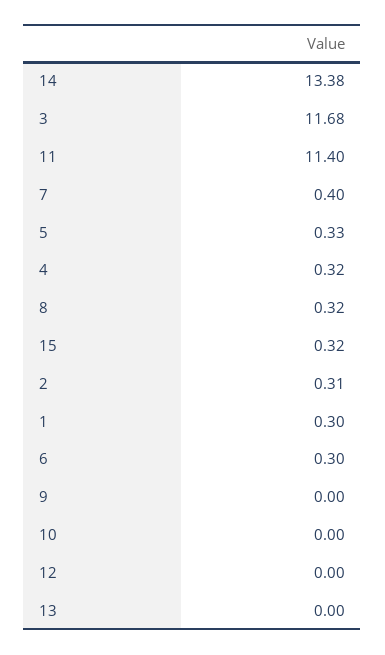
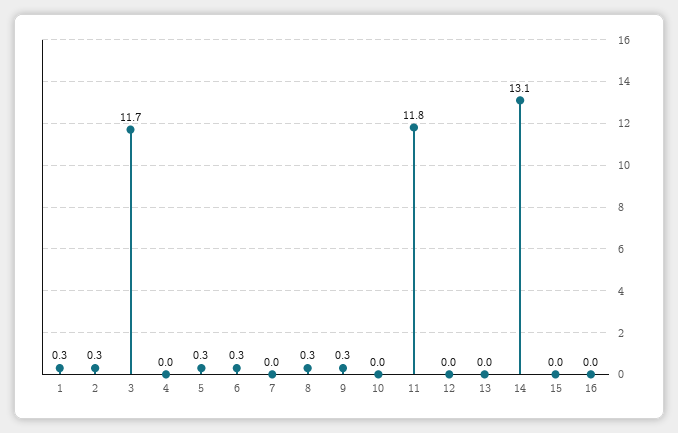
14: 13.38 -> 13.1
11: 11.4 -> 11.8
7: 0.4 -> 0
4: 0.32 -> 0
15: 0.32 -> 0
9: 0 -> 0.3
16: none -> 0

